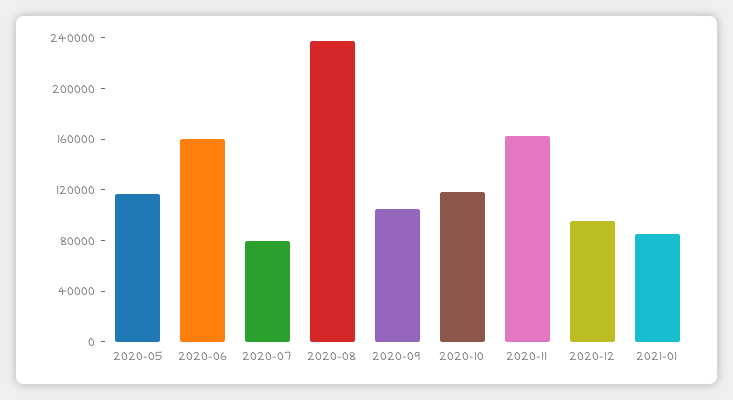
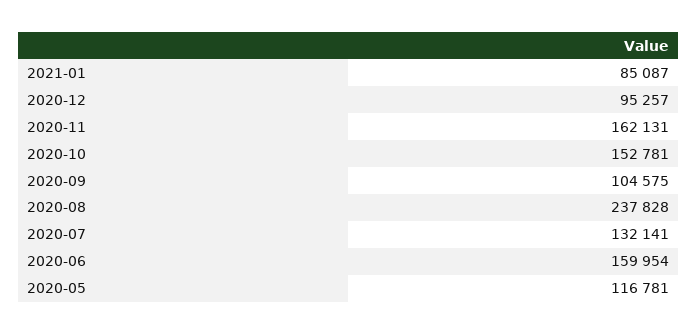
2020-07: 80000 -> 132141
2020-10: 120000 -> 152781

